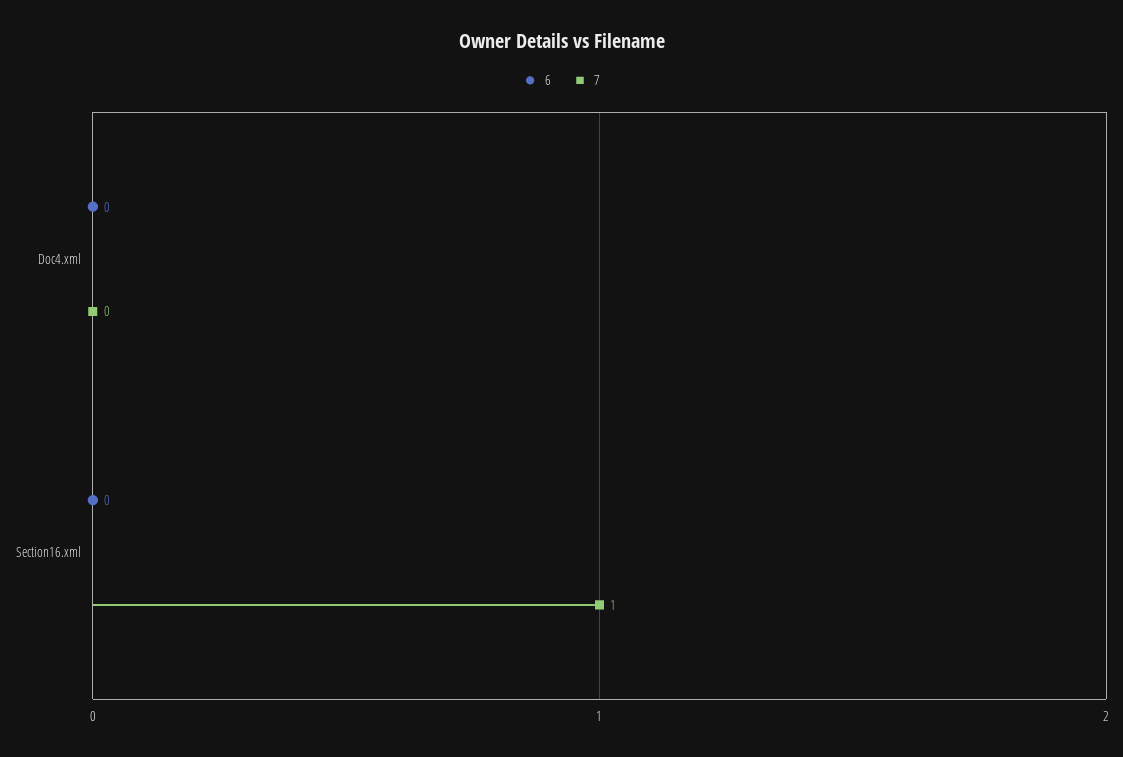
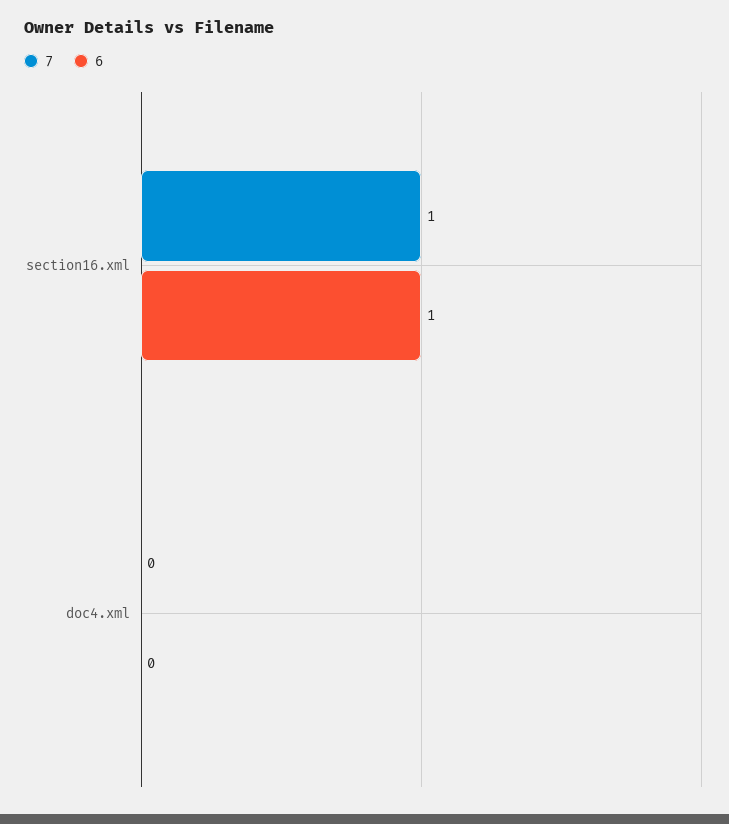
6, Section16.xml: 0 -> 1

